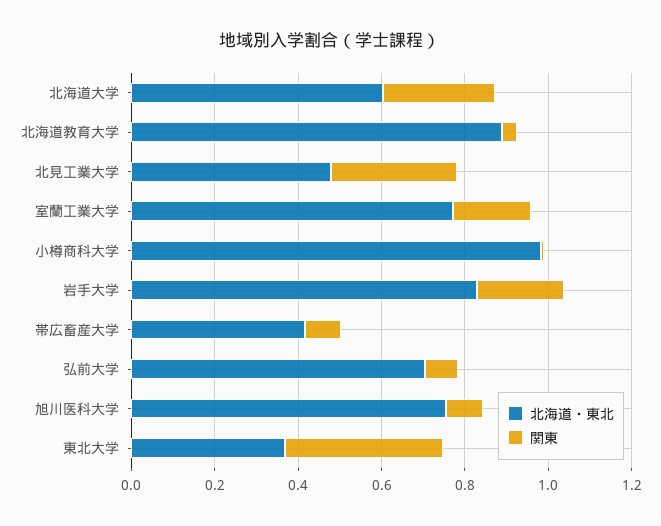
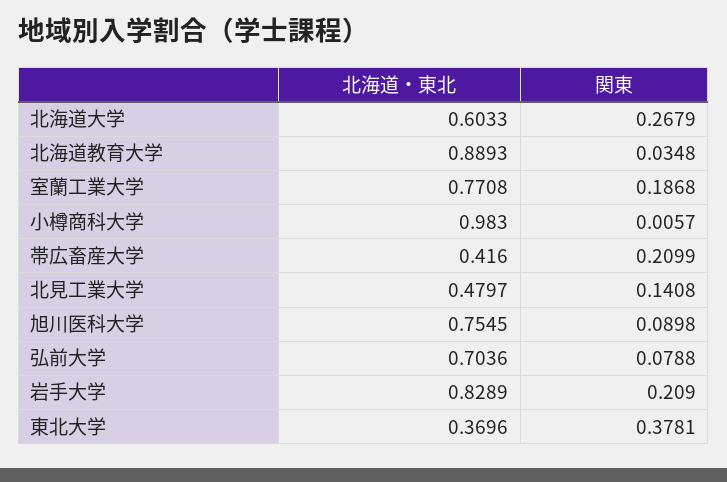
関東, 北見工業大学: 0.3 -> 0.1408
関東, 帯広畜産大学: 0.1 -> 0.2099

